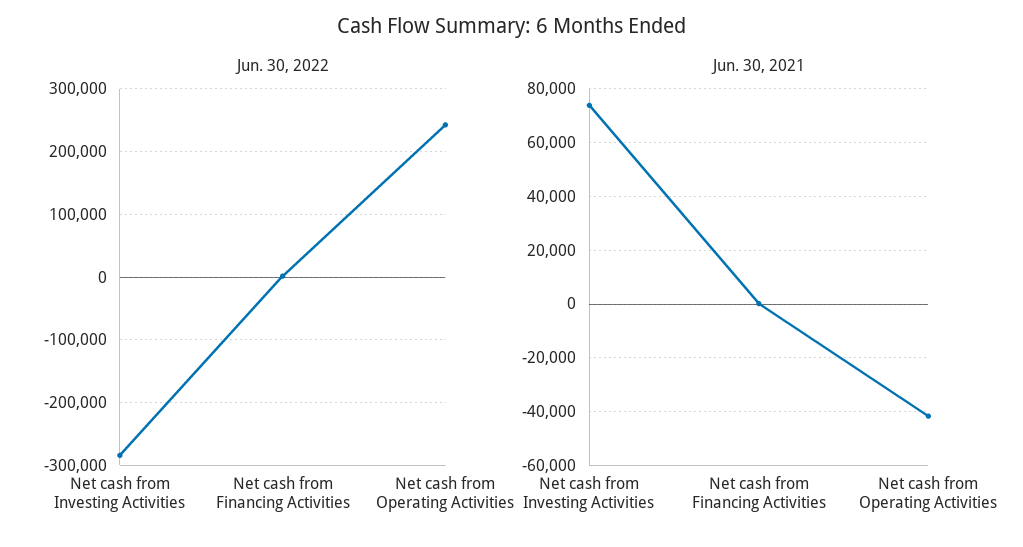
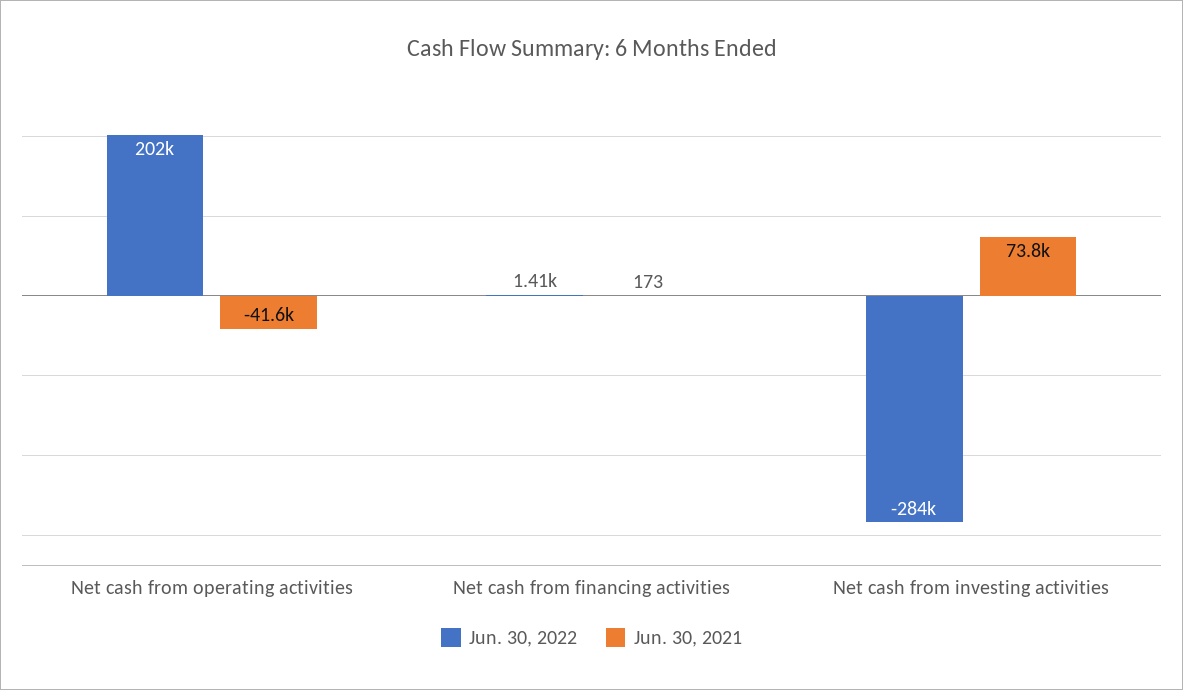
Jun. 30, 2022, Net cash from Operating Activities: 240000 -> 202000

